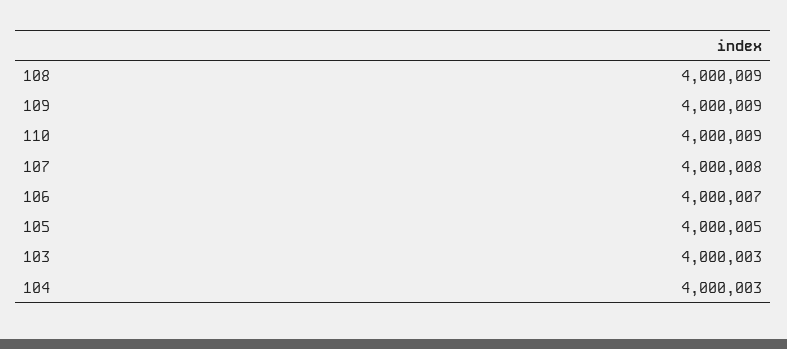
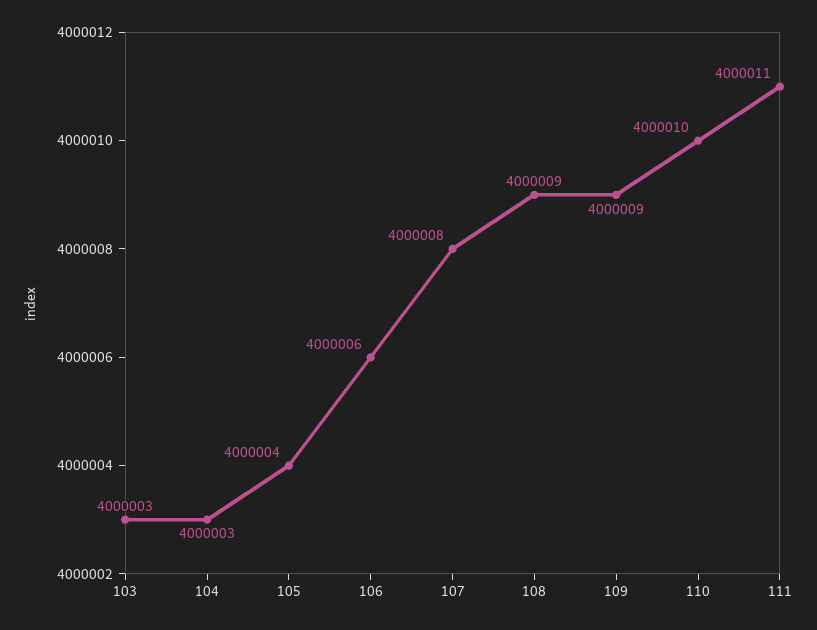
110: 4000009 -> 4000010
106: 4000007 -> 4000006
105: 4000005 -> 4000004
111: none -> 4000011

